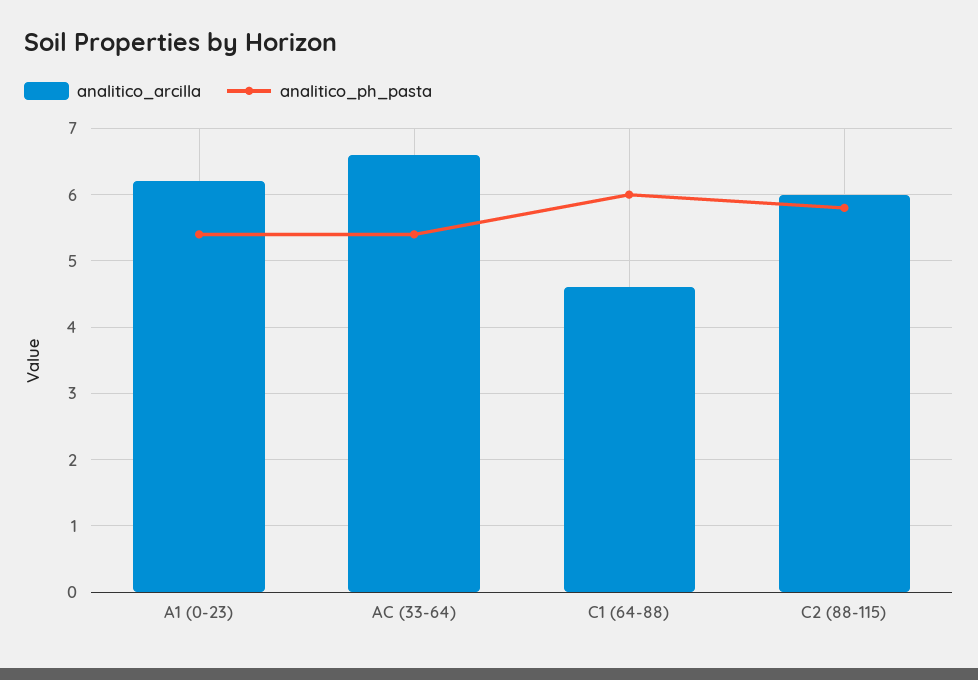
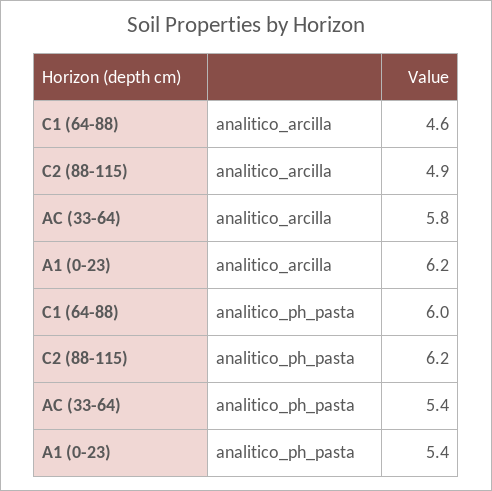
analitico_arcilla, AC (33-64): 6.6 -> 5.8
analitico_arcilla, C2 (88-115): 6 -> 4.9
analitico_ph_pasta, C2 (88-115): 5.8 -> 6.2

